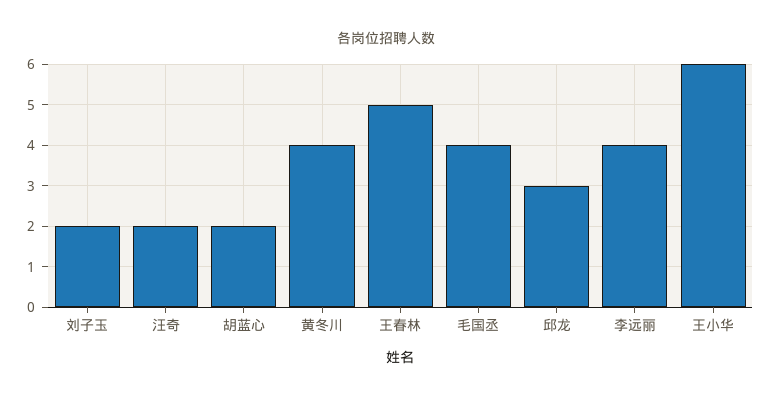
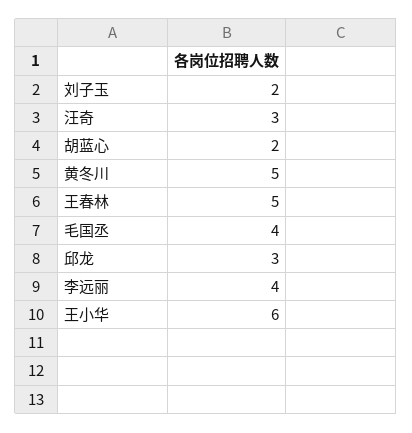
汪奇: 2 -> 3
黄冬川: 4 -> 5

